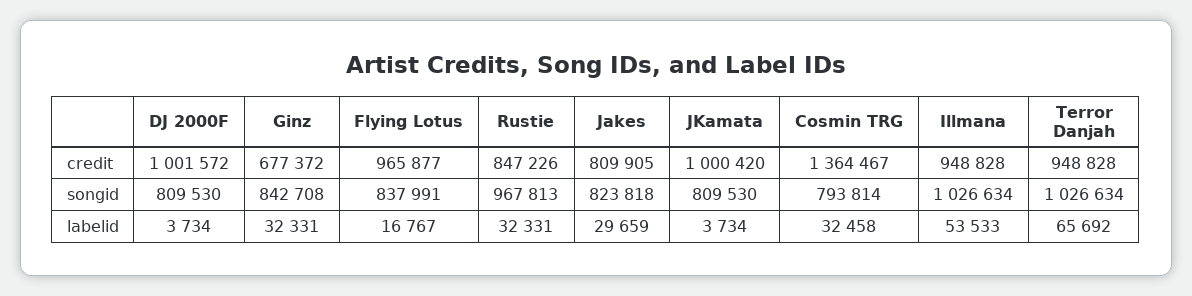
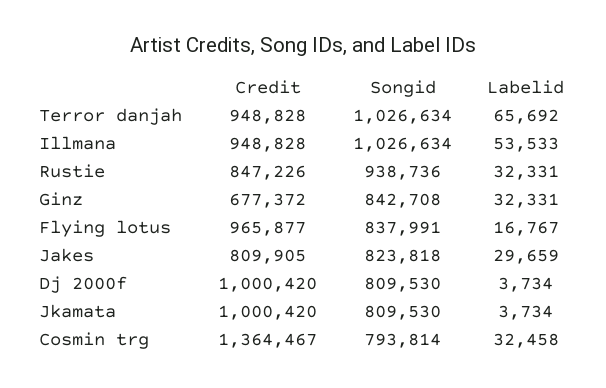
DJ 2000F, credit: 1001572 -> 1000420
Rustie, songid: 967813 -> 938736

